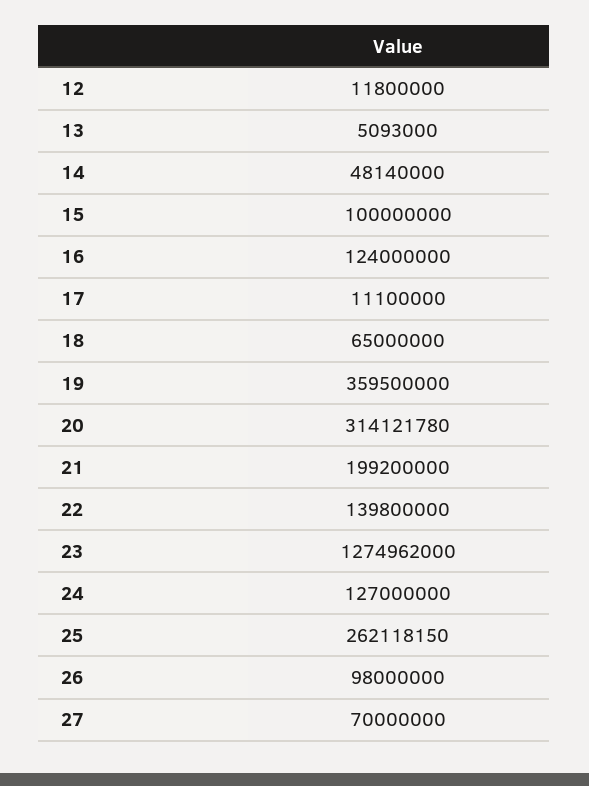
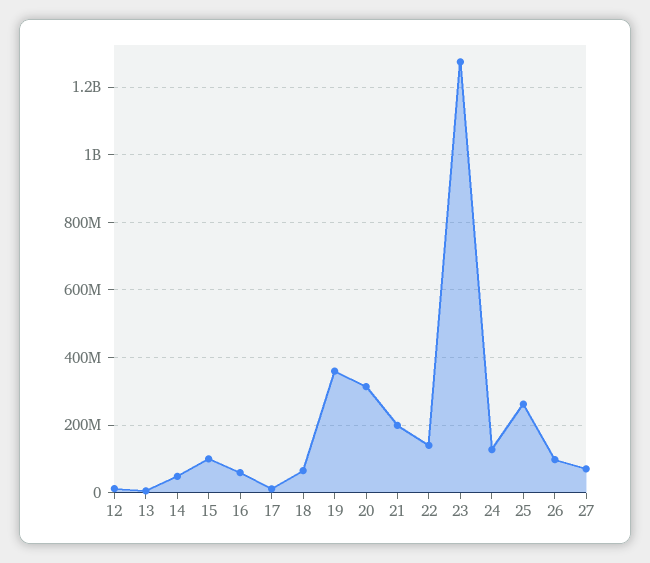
16: 124000000 -> 60000000

